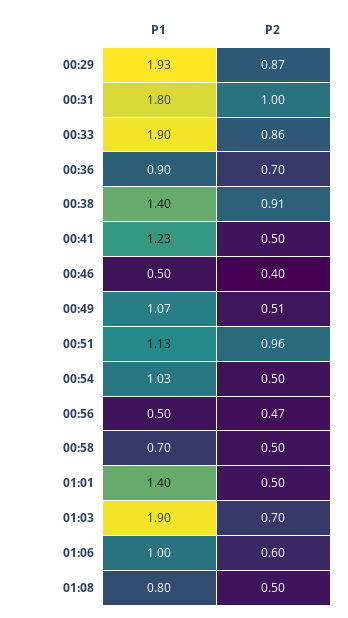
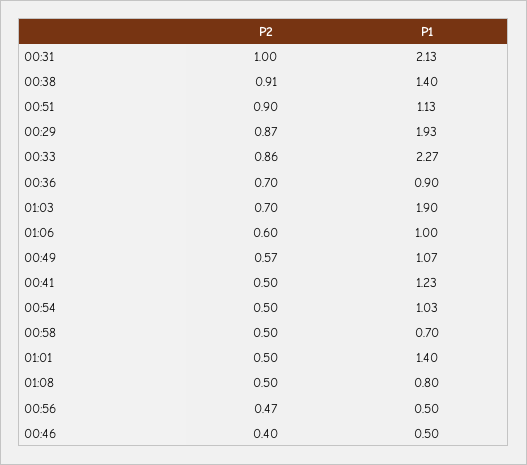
P1, 00:31: 1.8 -> 2.13
P1, 00:33: 1.9 -> 2.27
P2, 00:49: 0.51 -> 0.57
P2, 00:51: 0.96 -> 0.9

